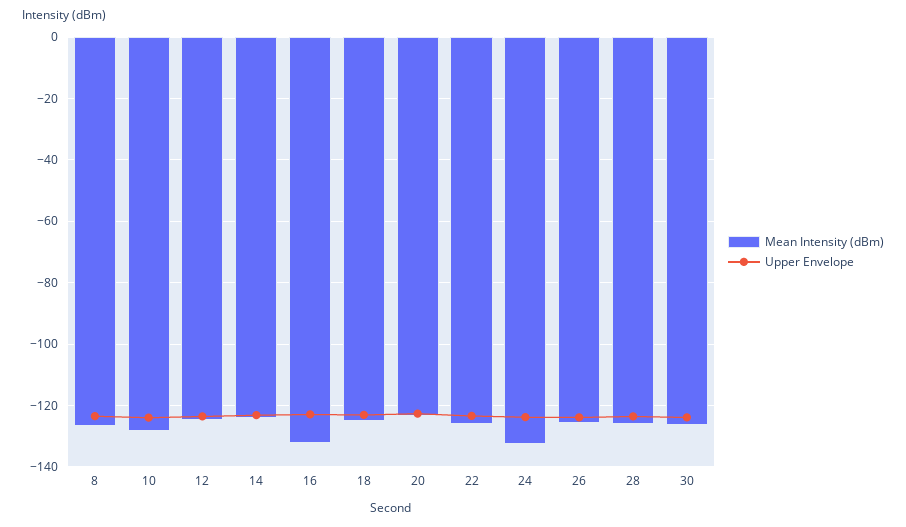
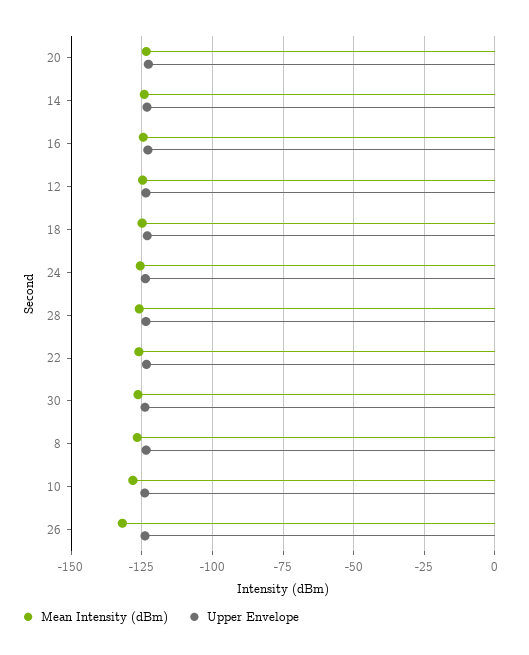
Mean Intensity (dBm), 16: -132 -> -125
Mean Intensity (dBm), 24: -132 -> -125
Mean Intensity (dBm), 26: -126 -> -132.5

